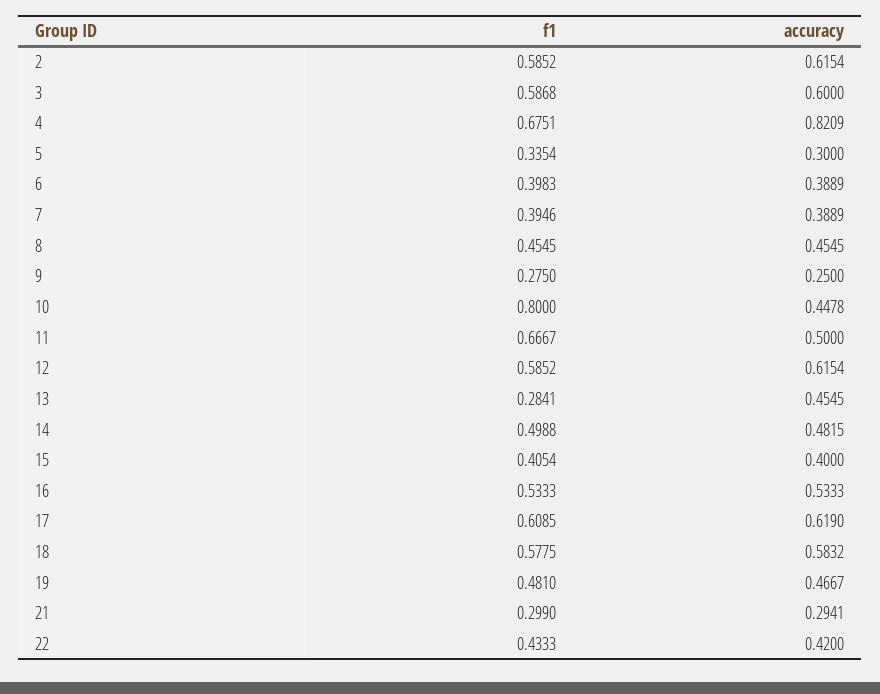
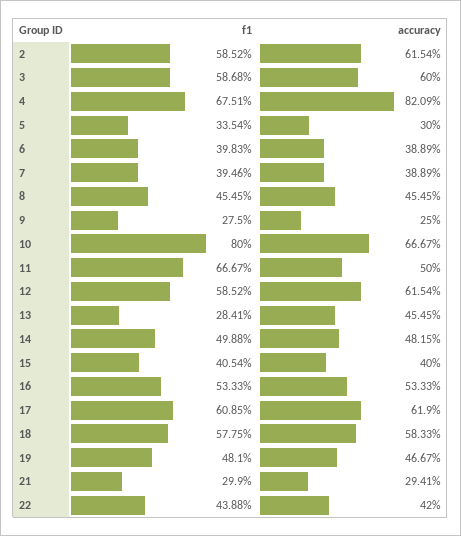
accuracy, 10: 0.4478 -> 0.6667
accuracy, 18: 0.5832 -> 0.5833
f1, 22: 0.4333 -> 0.4388

